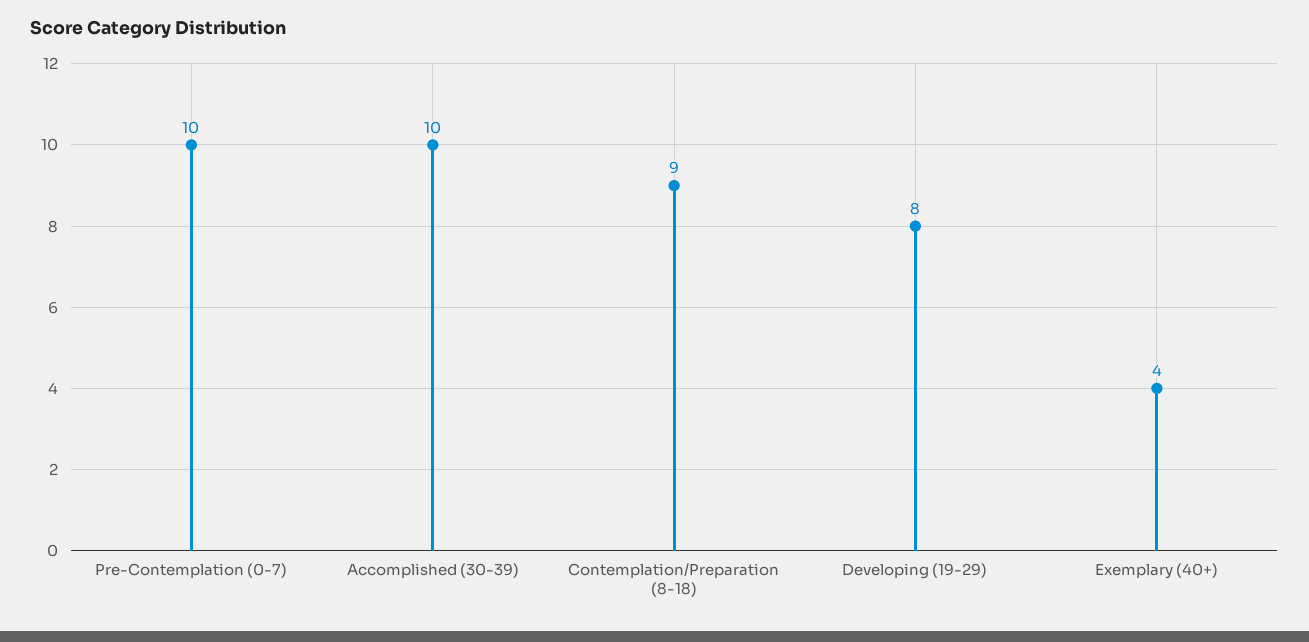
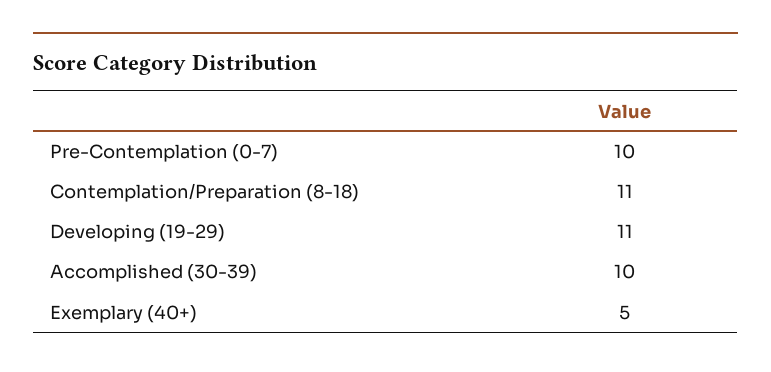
Contemplation/Preparation (8-18): 9 -> 11
Developing (19-29): 8 -> 11
Exemplary (40+): 4 -> 5

